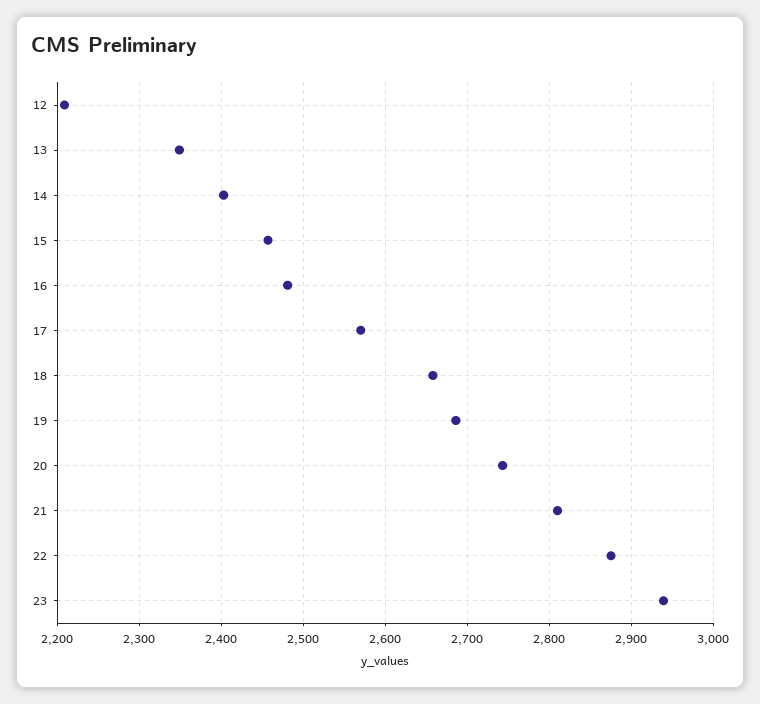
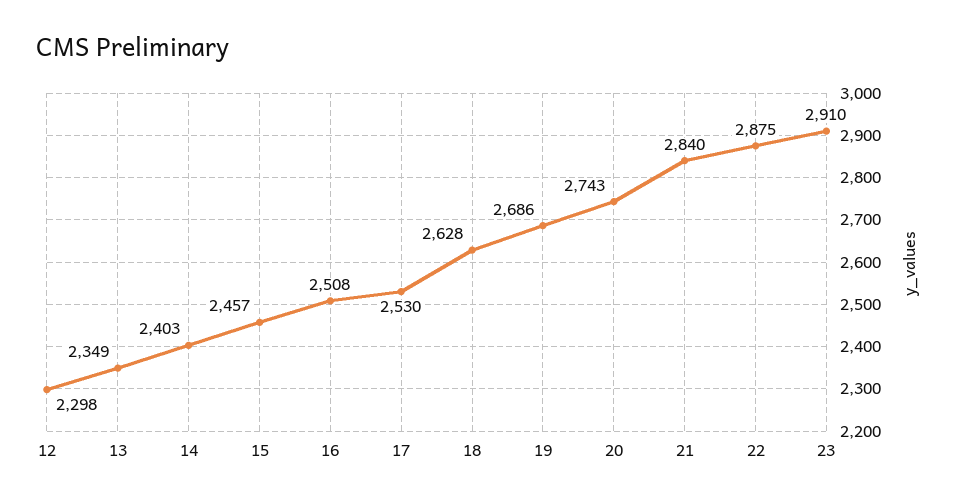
12: 2210 -> 2298
16: 2480 -> 2508
17: 2570 -> 2530
18: 2660 -> 2628
21: 2810 -> 2840
23: 2940 -> 2910

